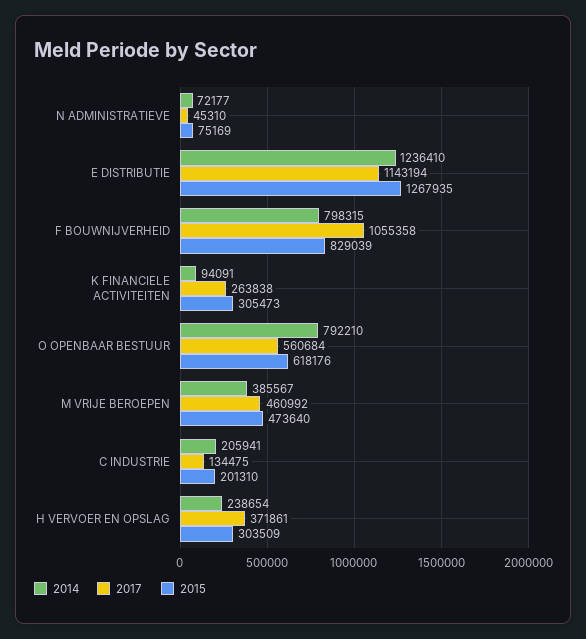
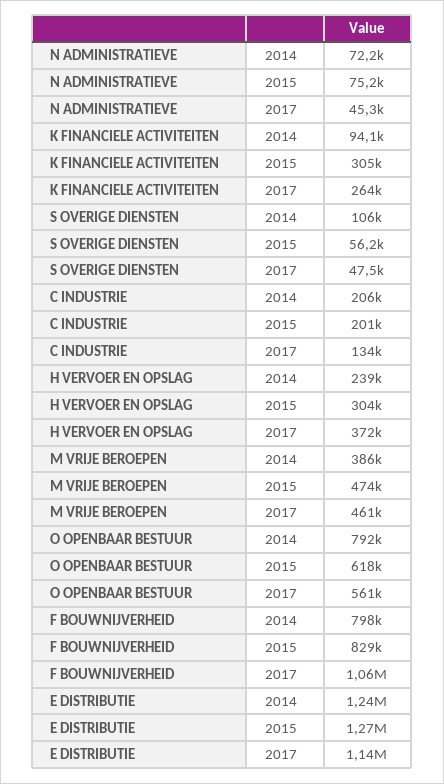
2014, S OVERIGE DIENSTEN: none -> 106000
2015, S OVERIGE DIENSTEN: none -> 56200
2017, S OVERIGE DIENSTEN: none -> 47500

